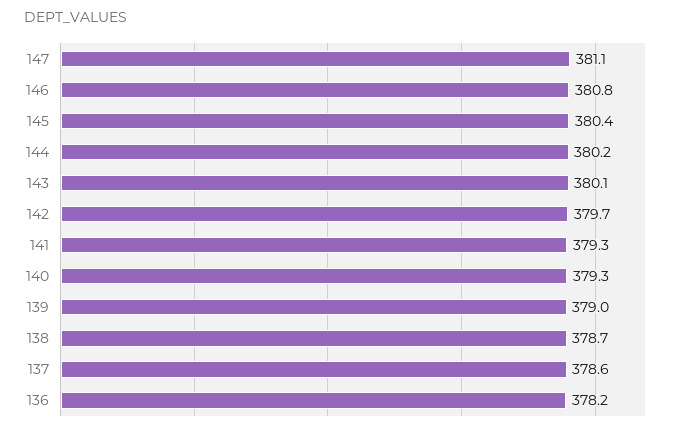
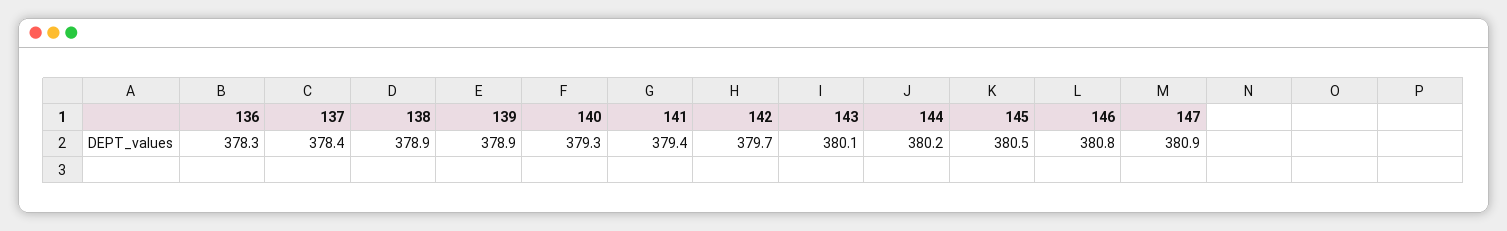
147: 381.1 -> 380.9
145: 380.4 -> 380.5
141: 379.3 -> 379.4
139: 379 -> 378.9
138: 378.7 -> 378.9
137: 378.6 -> 378.4
136: 378.2 -> 378.3

